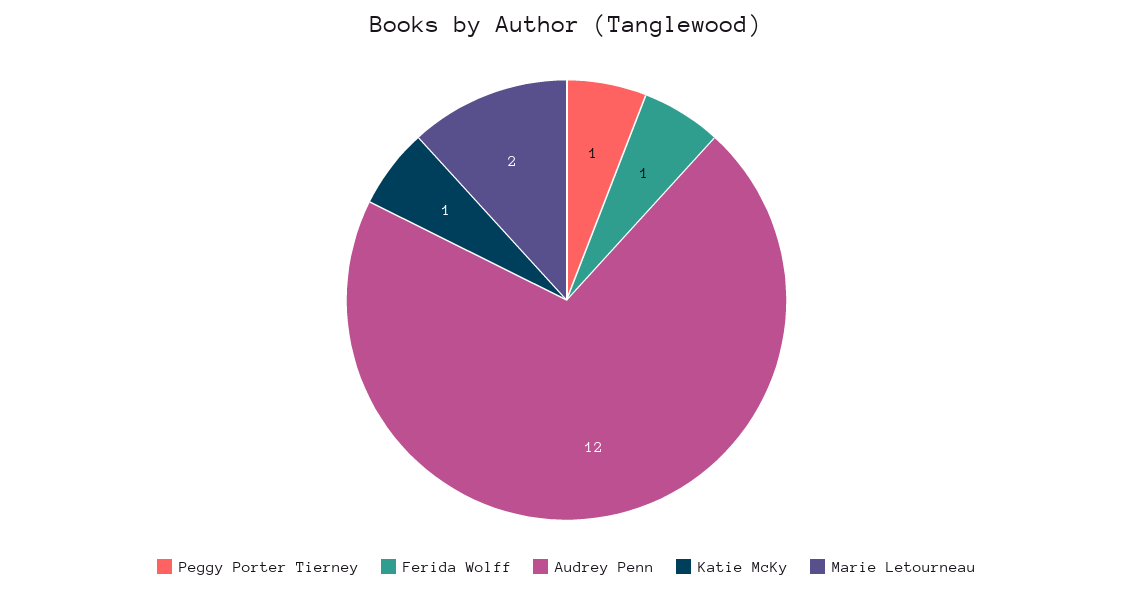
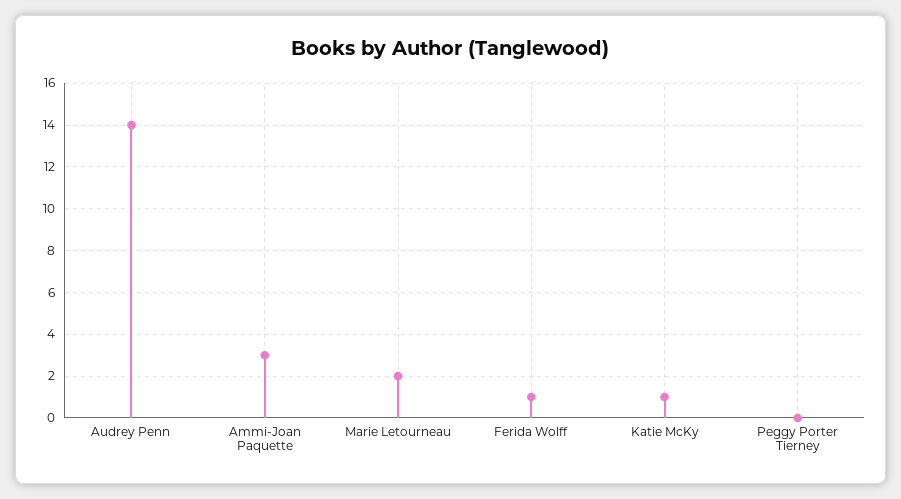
Peggy Porter Tierney: 1 -> 0
Audrey Penn: 12 -> 14
Ammi-Joan Paquette: none -> 3

